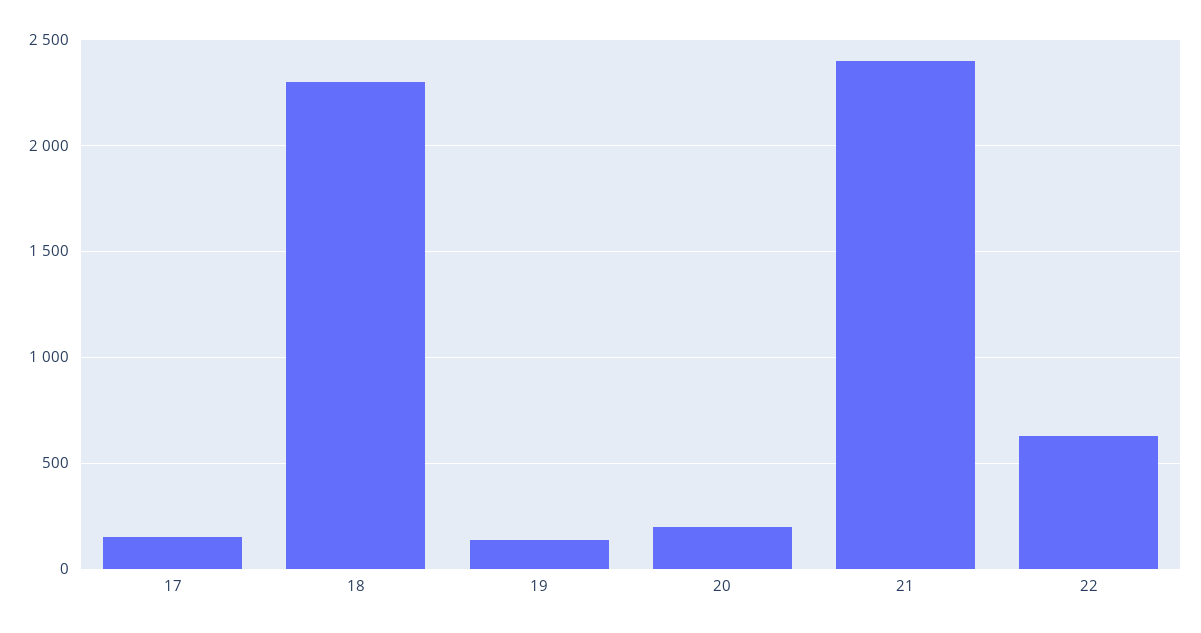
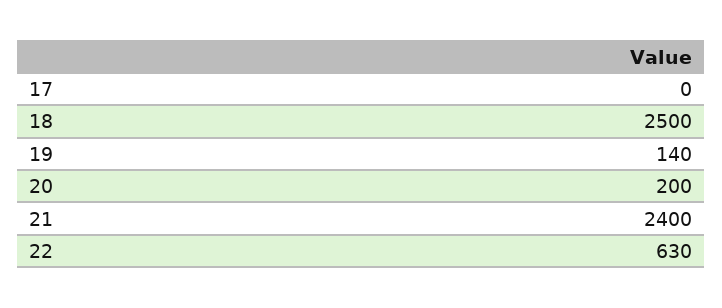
17: 150 -> 0
18: 2300 -> 2500

